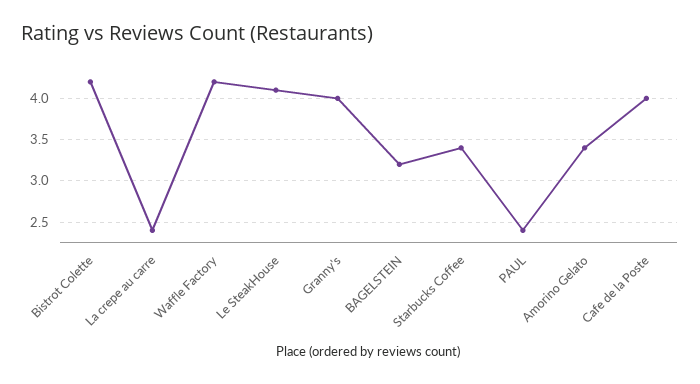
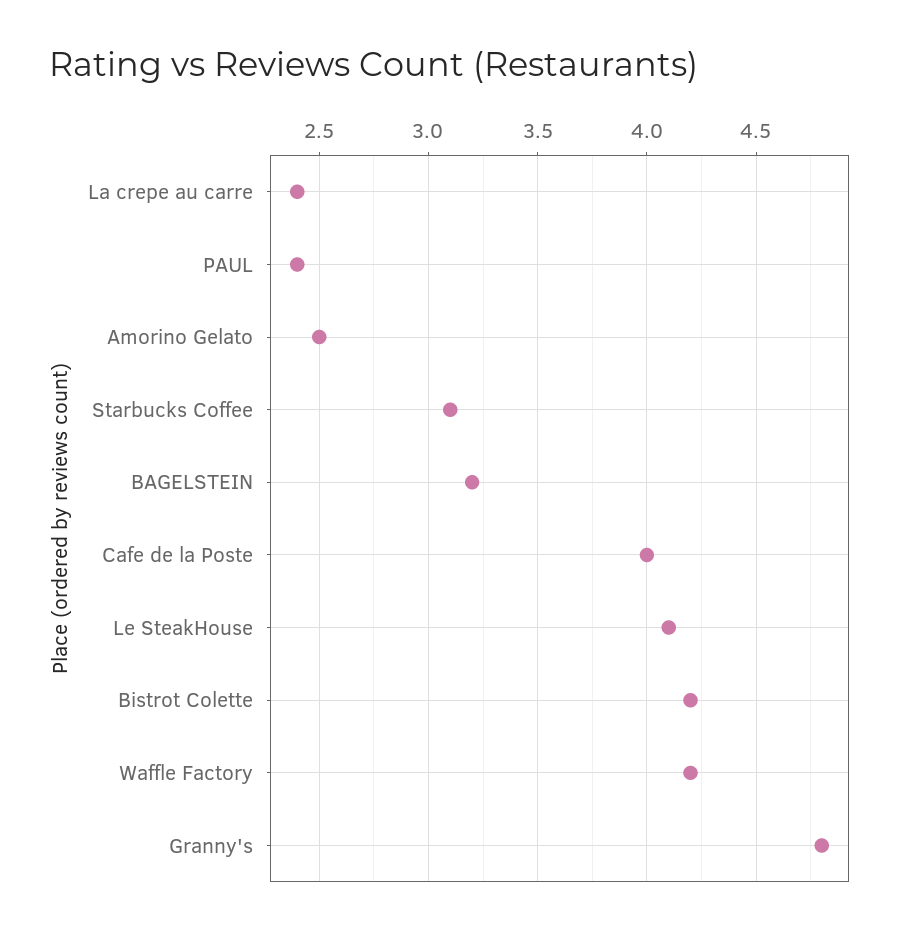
Granny's: 4 -> 4.8
Starbucks Coffee: 3.4 -> 3.1
Amorino Gelato: 3.4 -> 2.5

